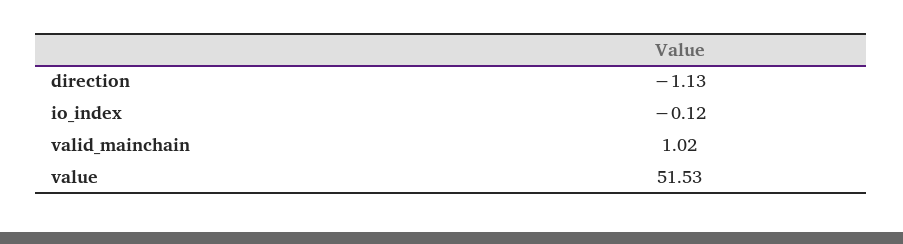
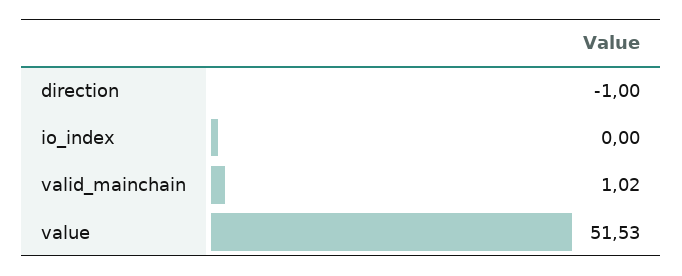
direction: -1.13 -> -1
io_index: -0.12 -> 0

